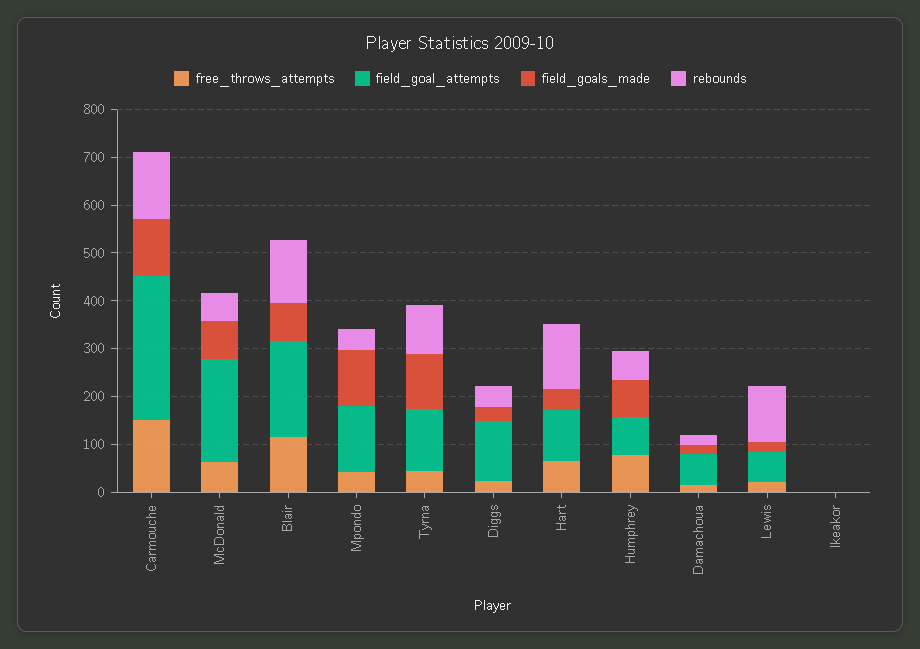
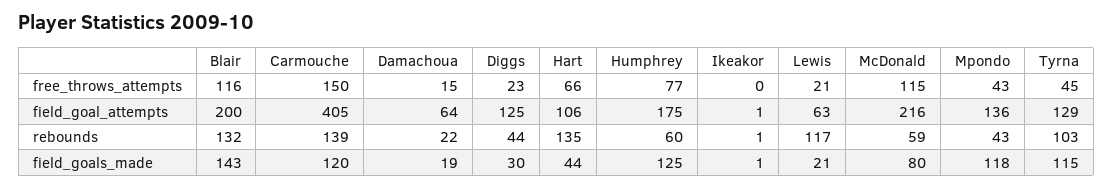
field_goal_attempts, Carmouche: 300 -> 405
free_throws_attempts, McDonald: 60 -> 115
field_goals_made, Blair: 80 -> 143
field_goal_attempts, Humphrey: 80 -> 175
field_goals_made, Humphrey: 80 -> 125

